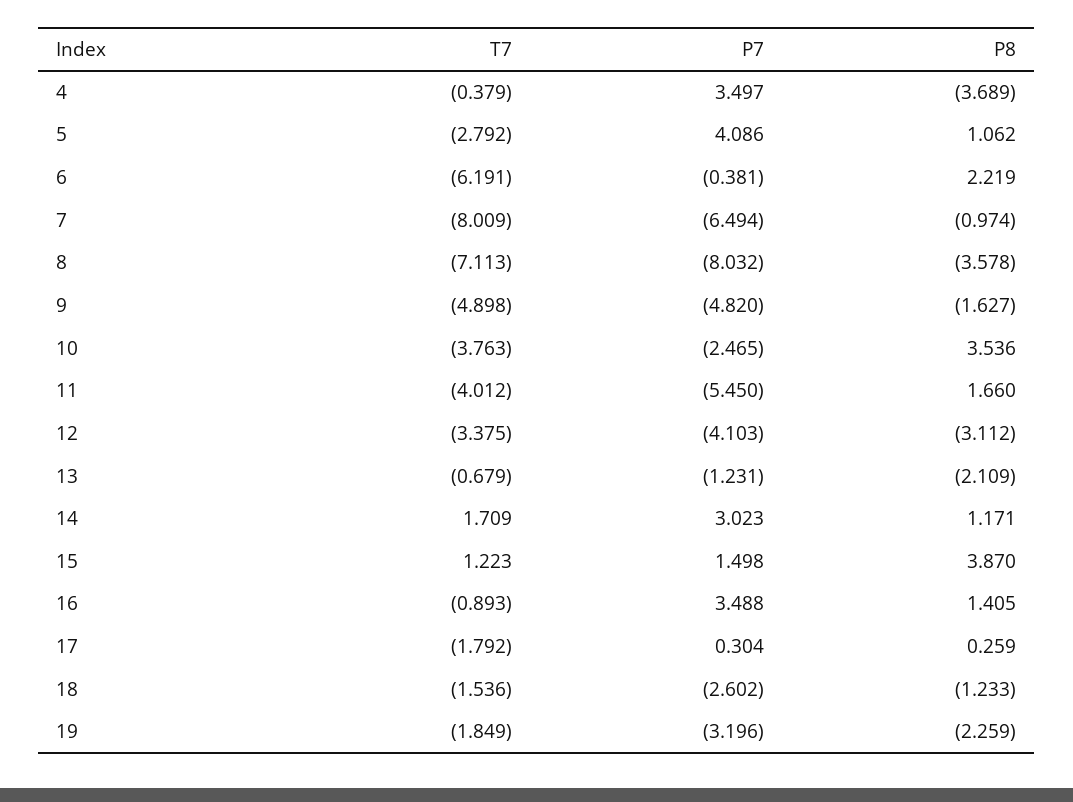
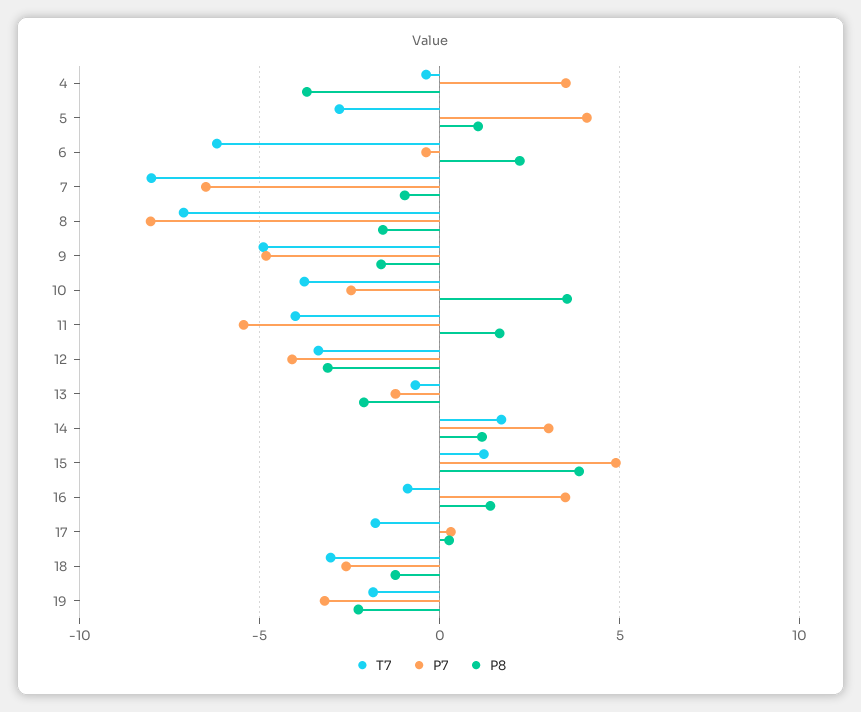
P8, 8: -3.578 -> -1.5
P7, 15: 1.498 -> 5
T7, 18: -1.536 -> -3

